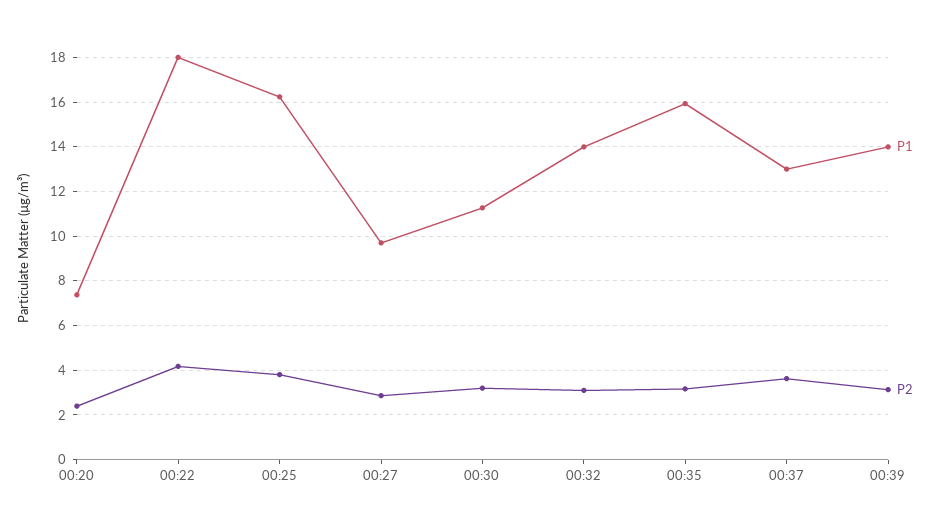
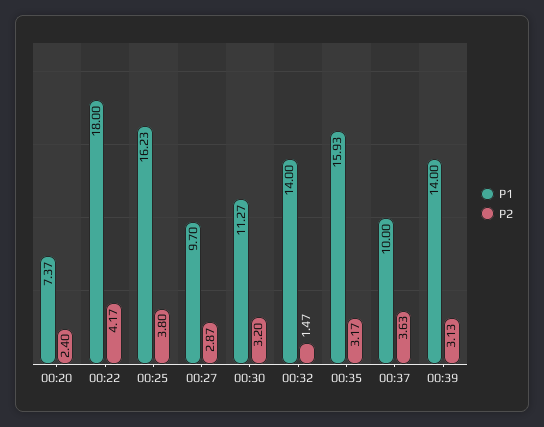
P2, 00:32: 3 -> 1.47
P1, 00:37: 13 -> 10

